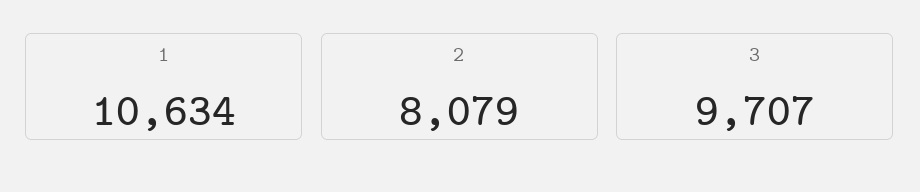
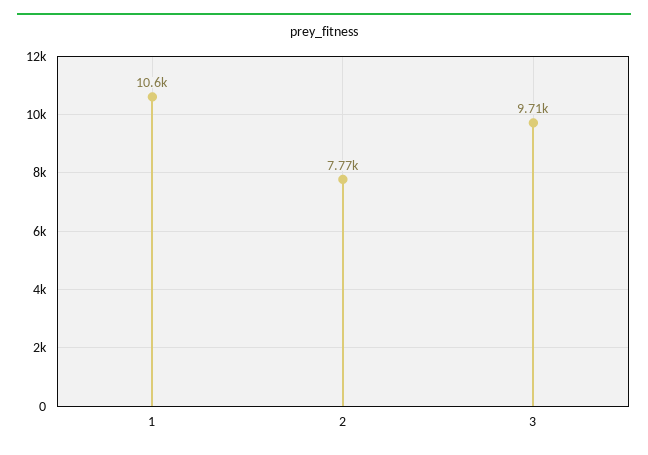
2: 8079 -> 7770

